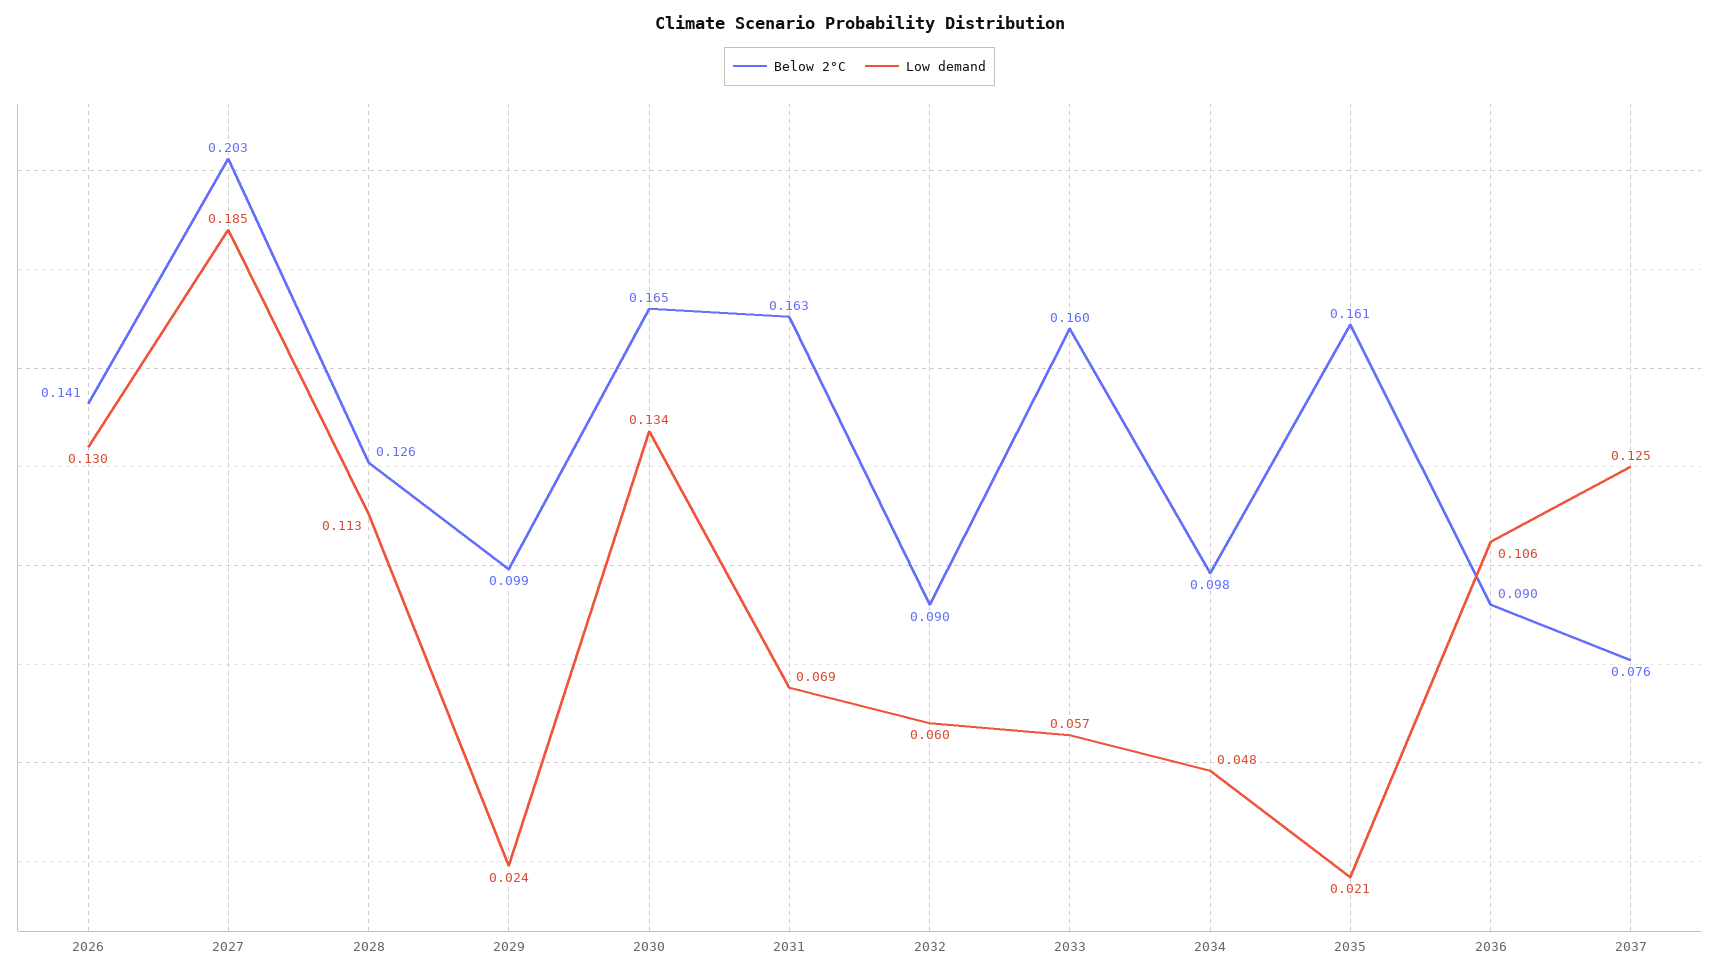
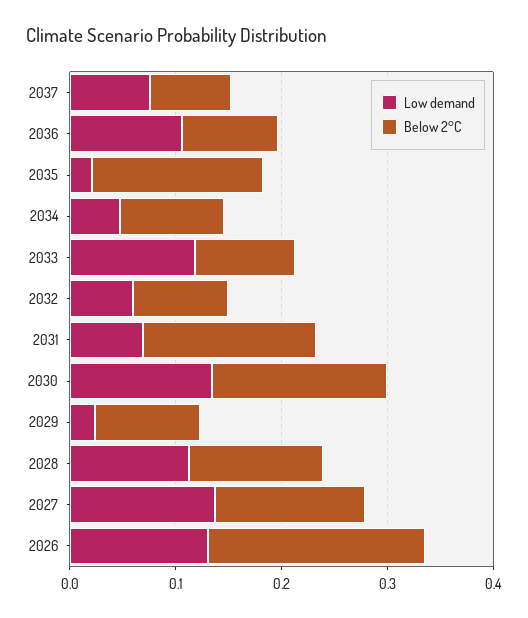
Below 2°C, 2026: 0.141 -> 0.2
Below 2°C, 2027: 0.203 -> 0.14
Low demand, 2027: 0.185 -> 0.14
Below 2°C, 2033: 0.16 -> 0.1
Low demand, 2033: 0.057 -> 0.12
Low demand, 2037: 0.125 -> 0.08

